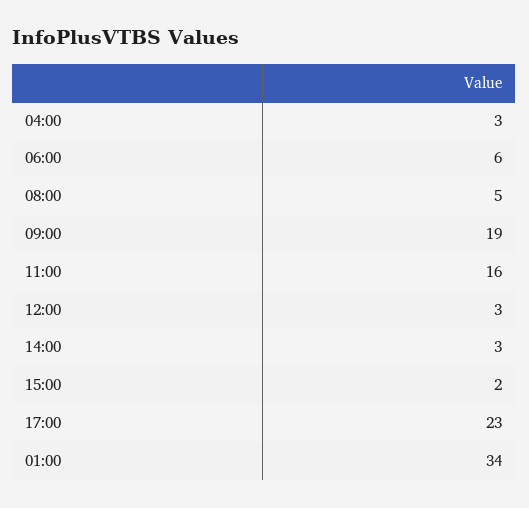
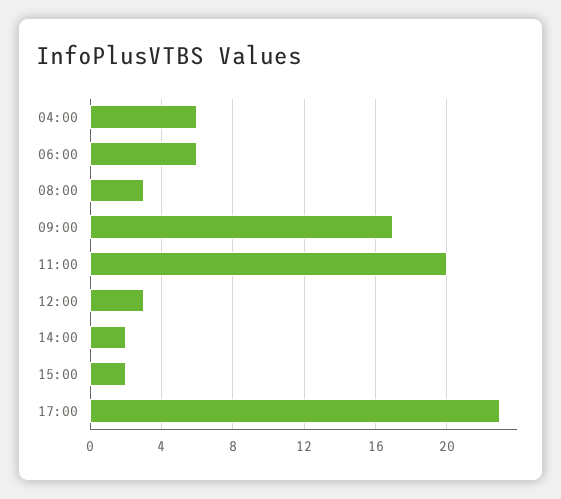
04:00: 3 -> 6
08:00: 5 -> 3
09:00: 19 -> 17
11:00: 16 -> 20
14:00: 3 -> 2
01:00: 34 -> none

